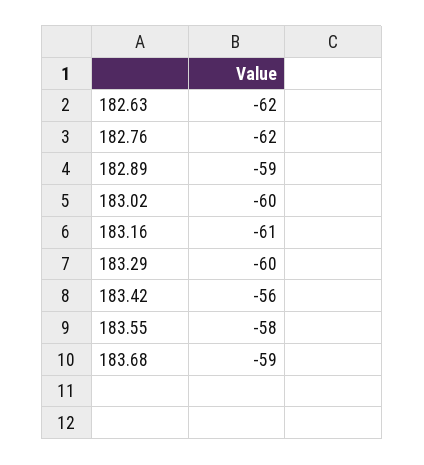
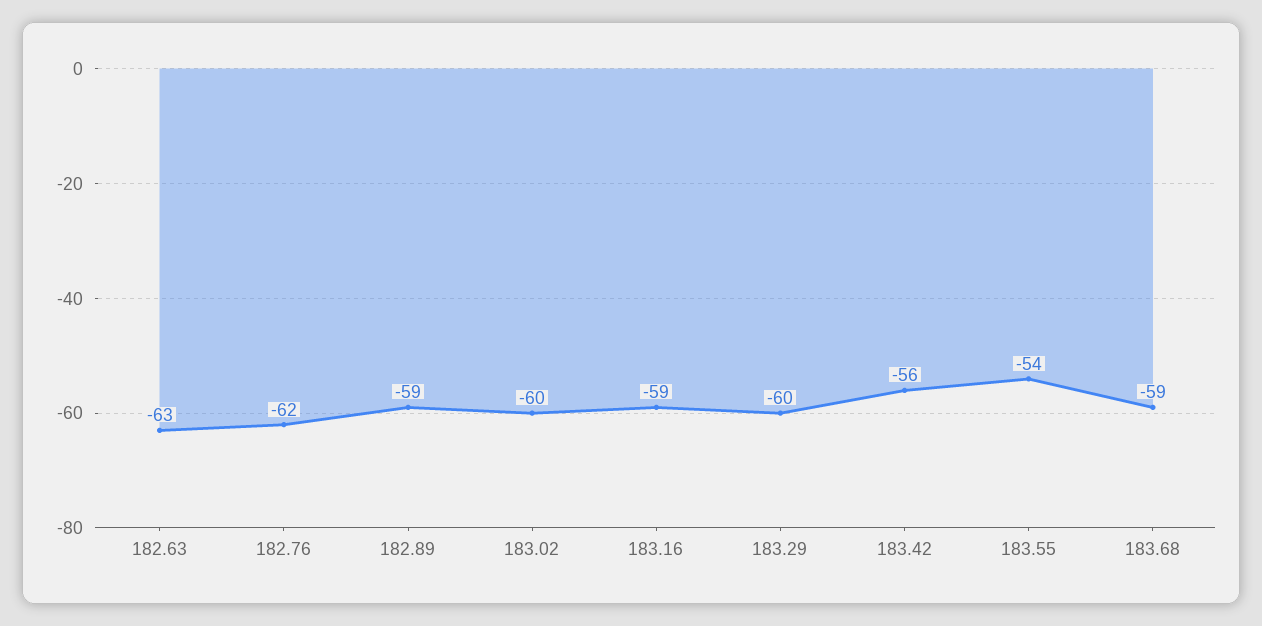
182.63: -62 -> -63
183.16: -61 -> -59
183.55: -58 -> -54

